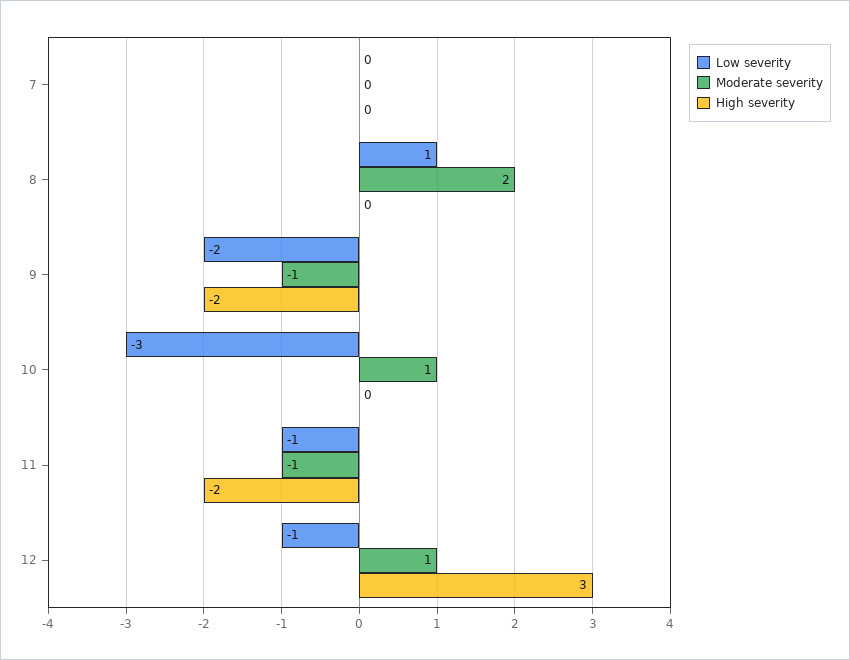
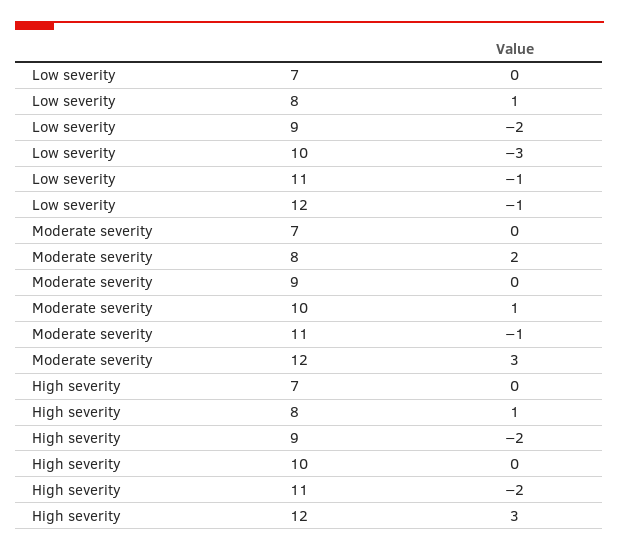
High severity, 8: 0 -> 1
Moderate severity, 9: -1 -> 0
Moderate severity, 12: 1 -> 3

